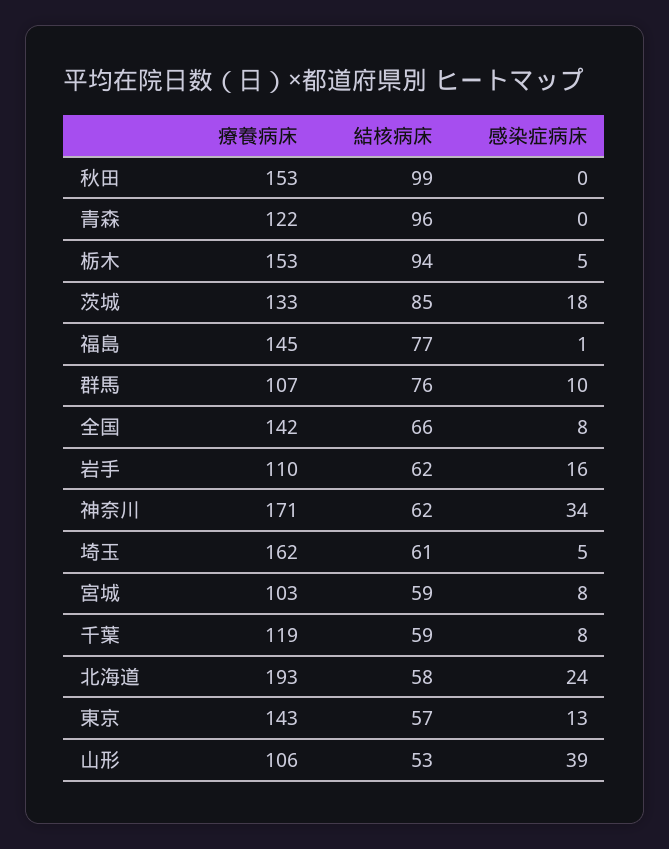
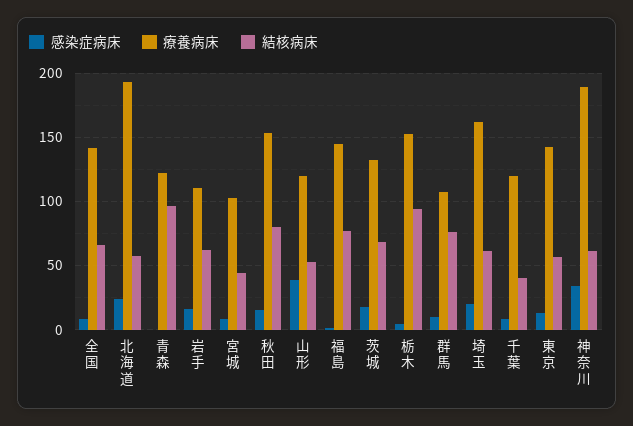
結核病床, 秋田: 99 -> 80
感染症病床, 秋田: 0 -> 15
結核病床, 茨城: 85 -> 70
療養病床, 神奈川: 171 -> 190
感染症病床, 埼玉: 5 -> 20
結核病床, 宮城: 59 -> 45
結核病床, 千葉: 59 -> 40
療養病床, 山形: 106 -> 120

